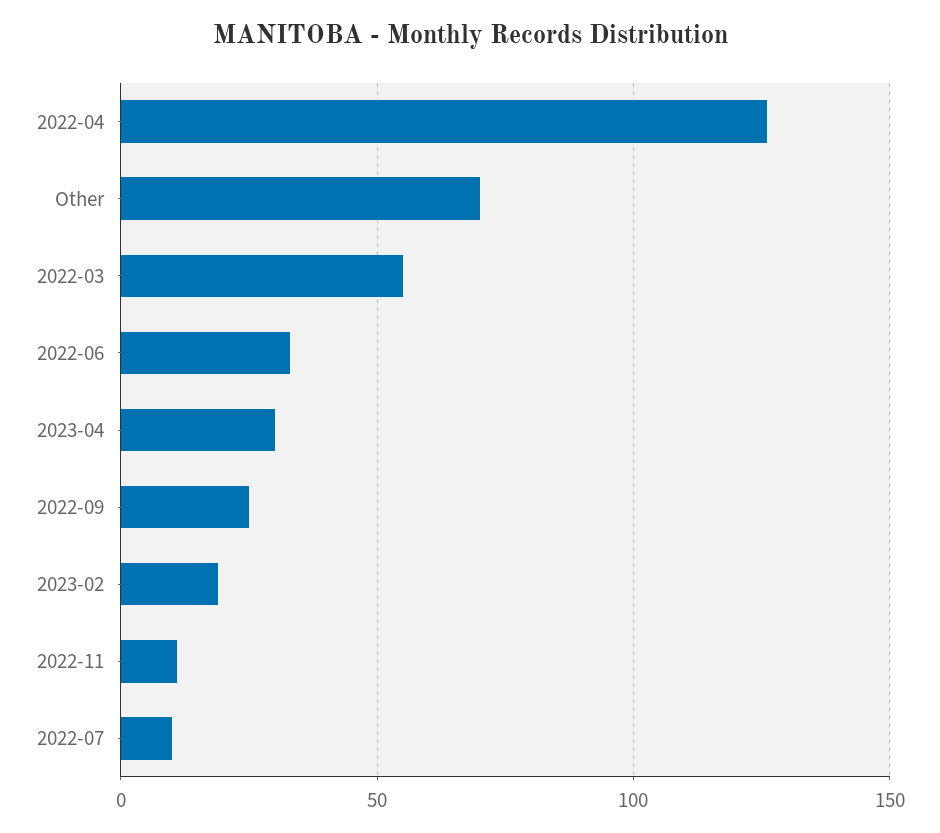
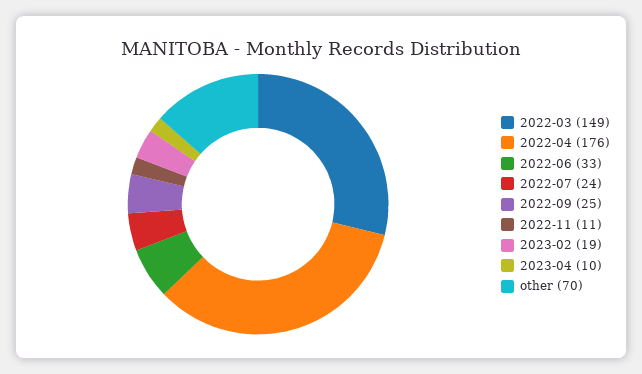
2022-04: 125 -> 176
2022-03: 55 -> 149
2023-04: 30 -> 10
2022-07: 10 -> 24

